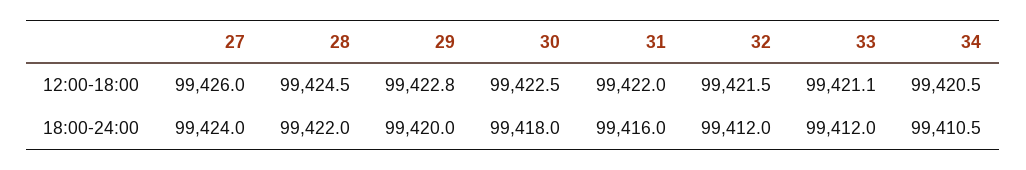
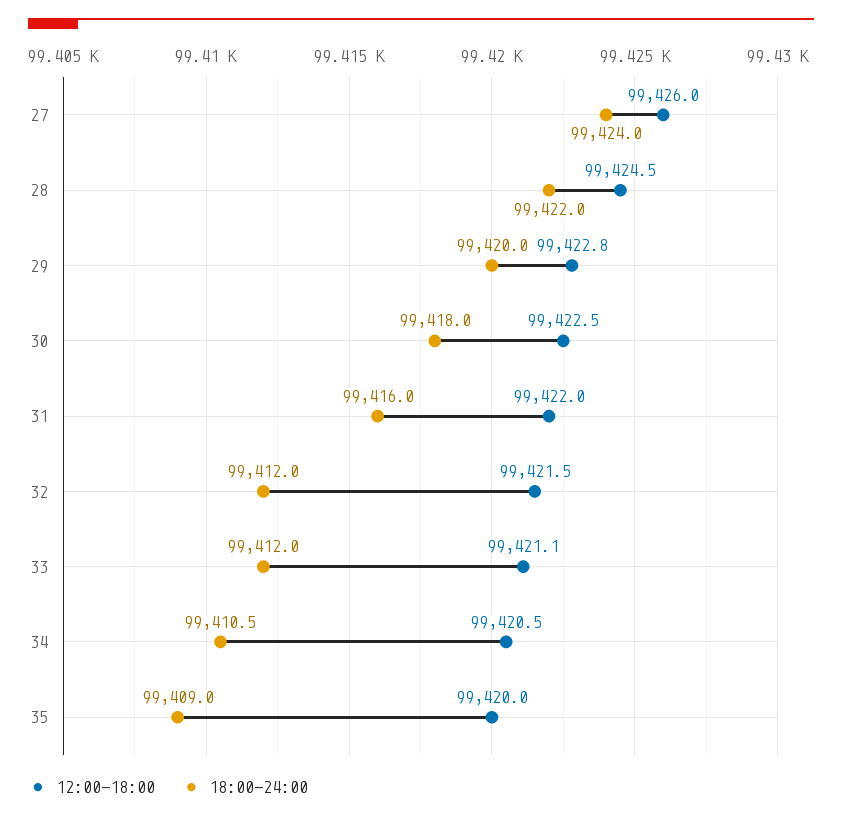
12:00-18:00, 35: none -> 99420
18:00-24:00, 35: none -> 99409

